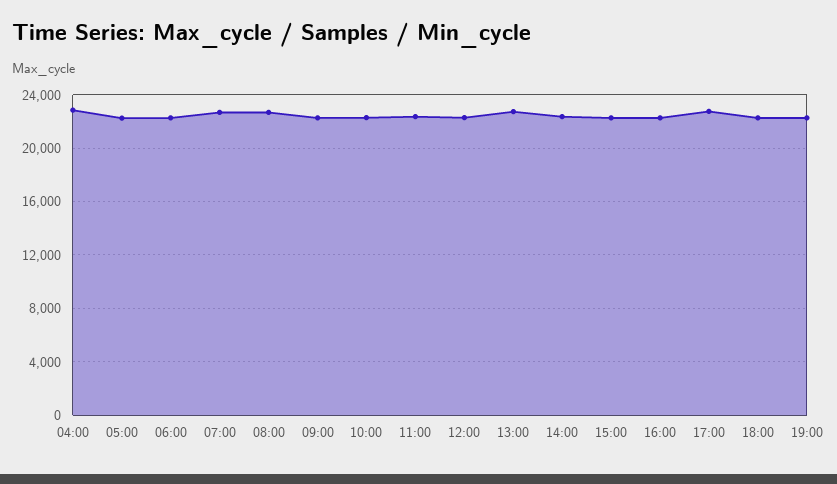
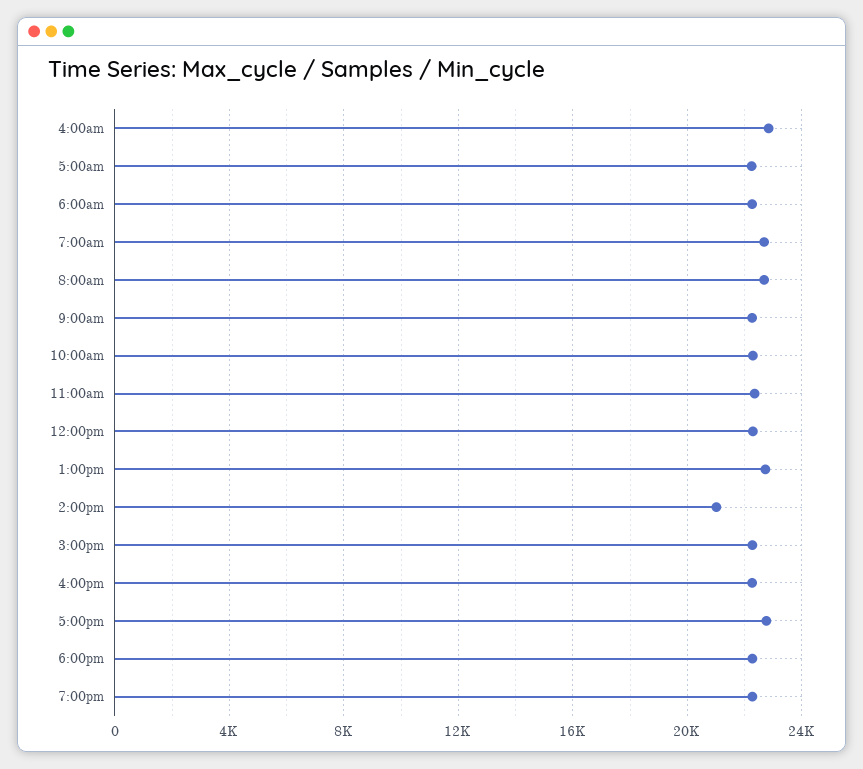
14:00: 22500 -> 21000

